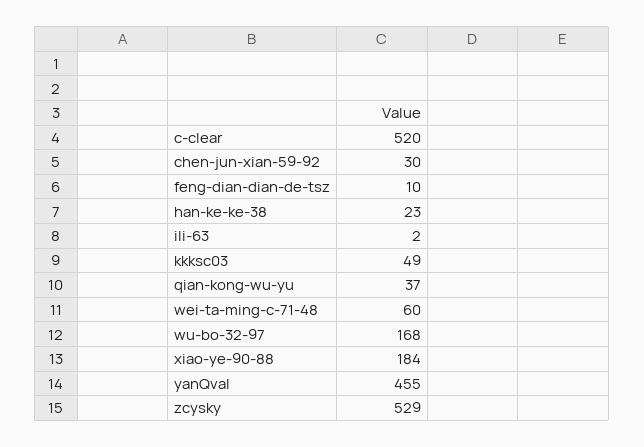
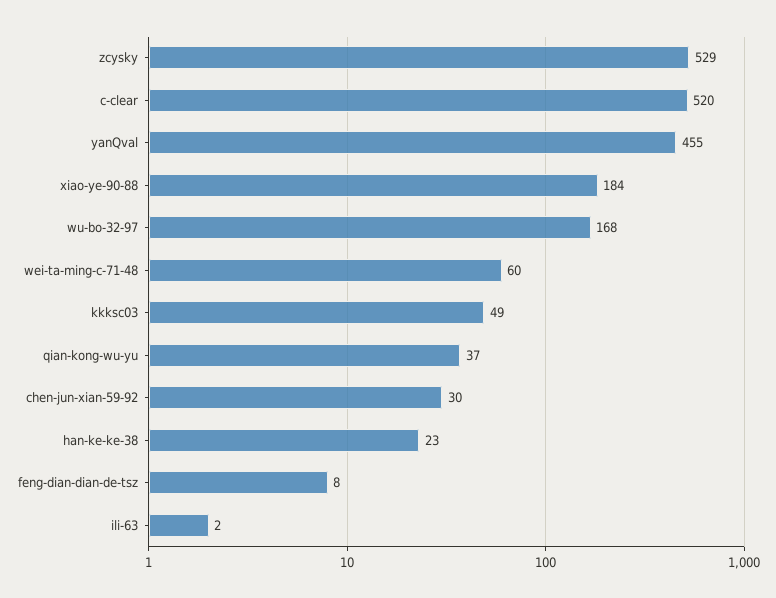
feng-dian-dian-de-tsz: 10 -> 8

